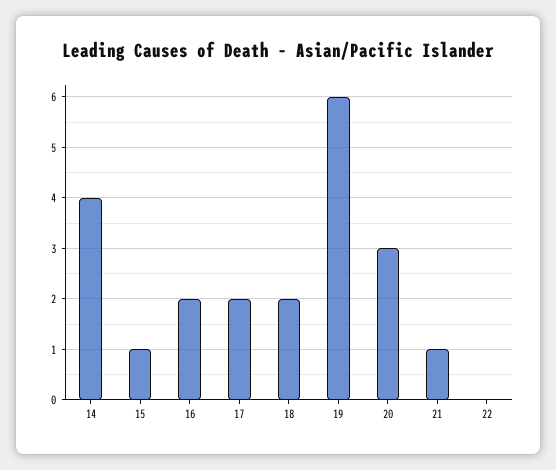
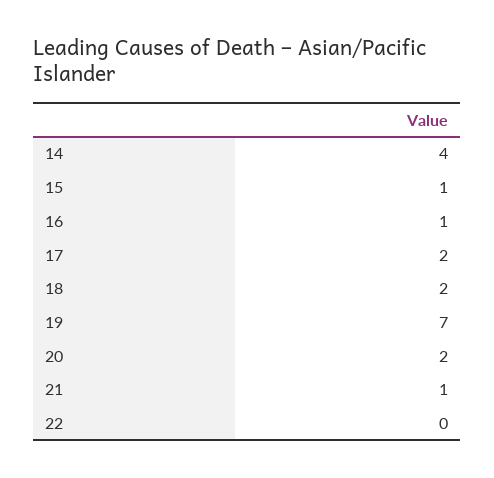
16: 2 -> 1
19: 6 -> 7
20: 3 -> 2

